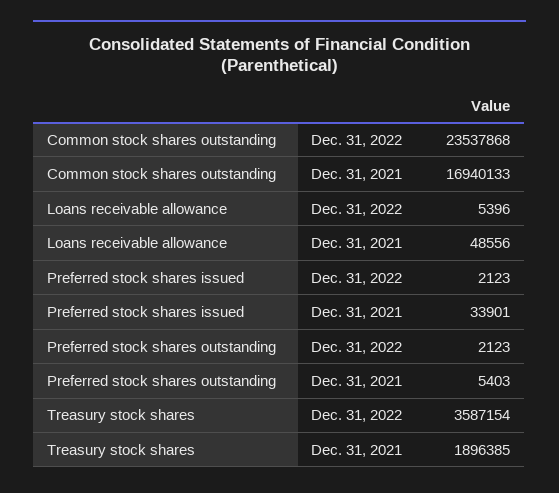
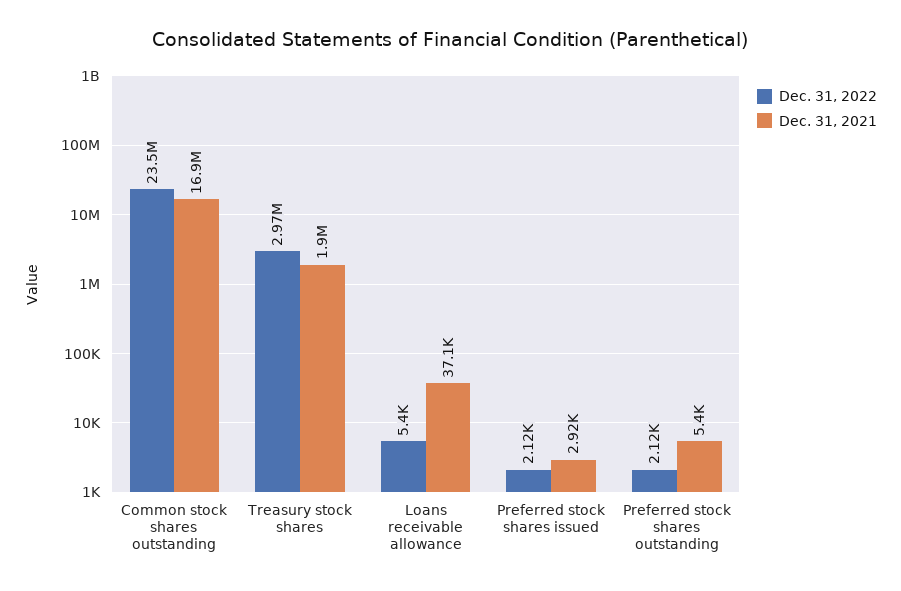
Dec. 31, 2021, Loans receivable allowance: 48556 -> 37100
Dec. 31, 2021, Preferred stock shares issued: 33901 -> 2920
Dec. 31, 2022, Treasury stock shares: 3587154 -> 2970000

